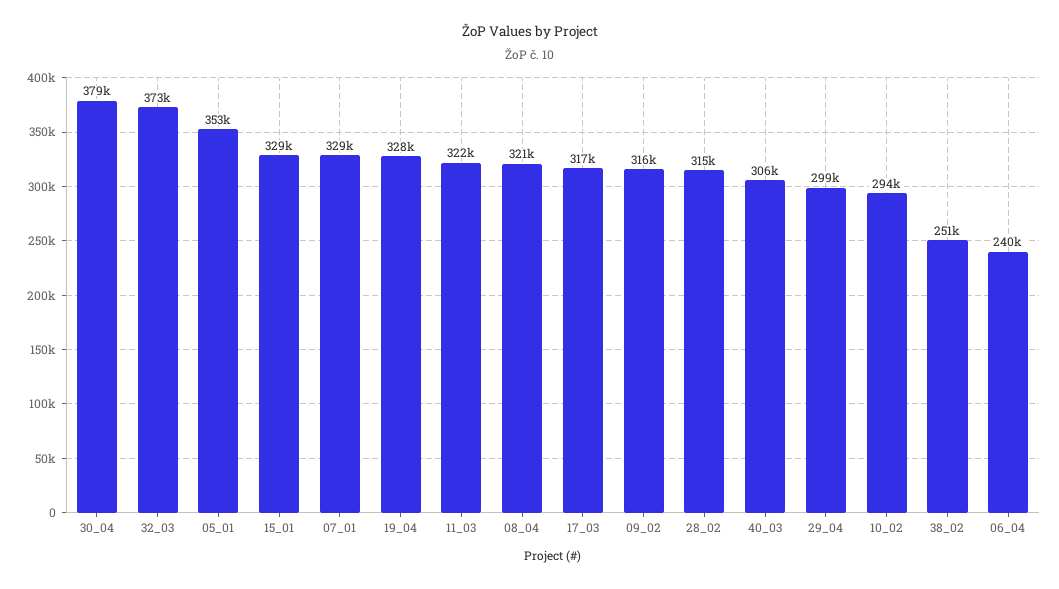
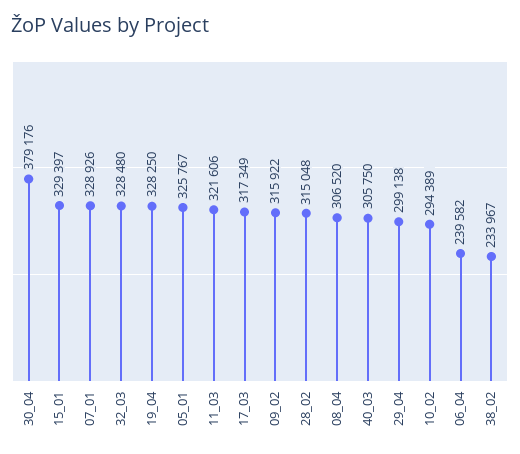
32_03: 373000 -> 328480
05_01: 353000 -> 325767
08_04: 321000 -> 306520
38_02: 251000 -> 233967

